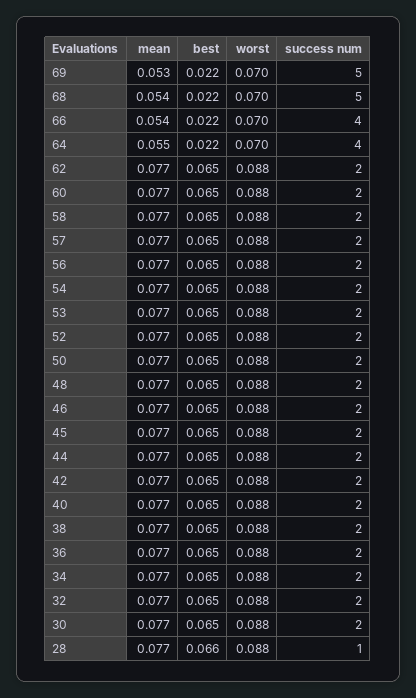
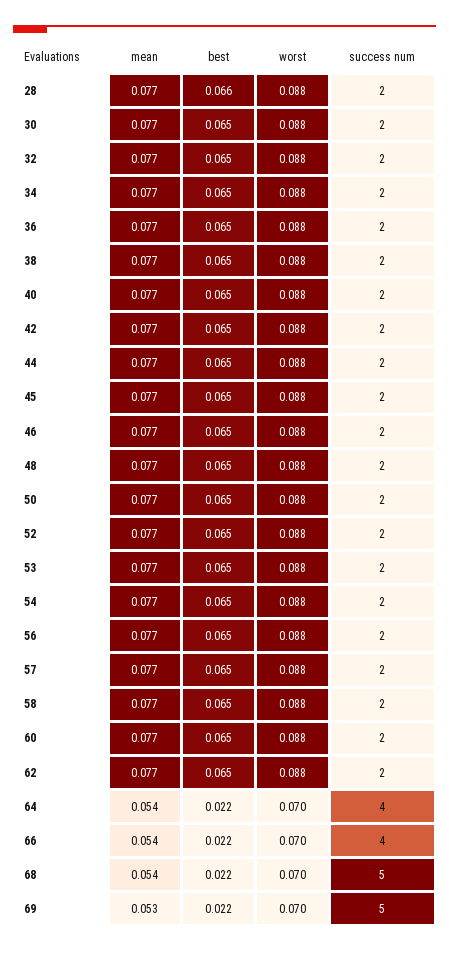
mean, 64: 0.055 -> 0.054
success num, 28: 1 -> 2

